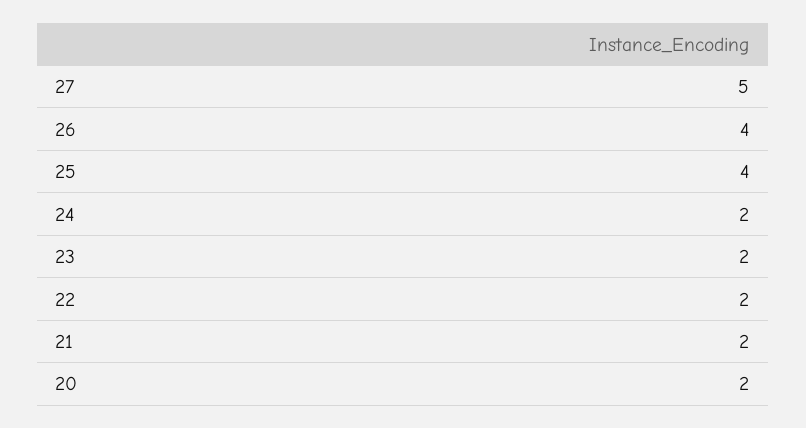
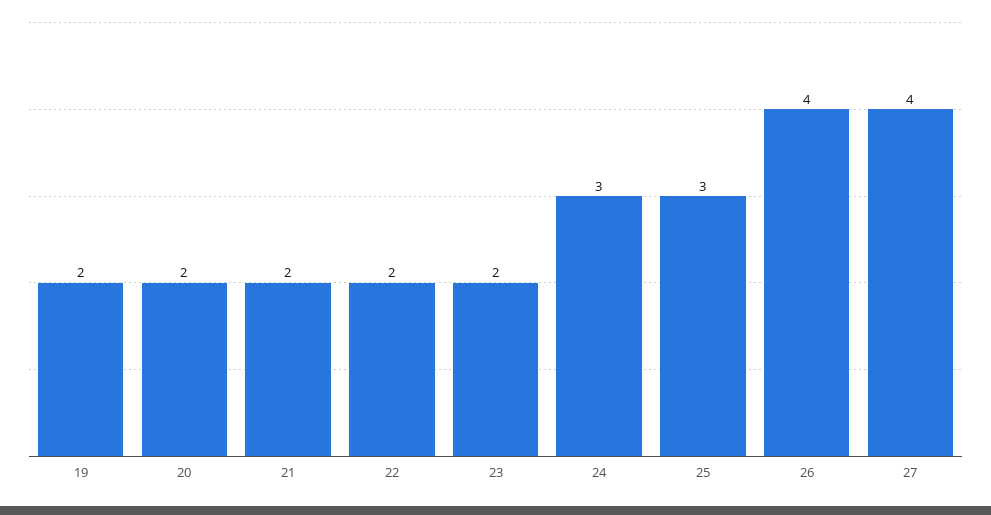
27: 5 -> 4
25: 4 -> 3
24: 2 -> 3
19: none -> 2

